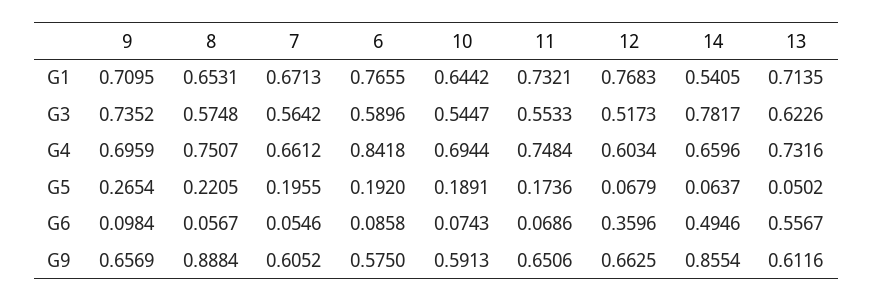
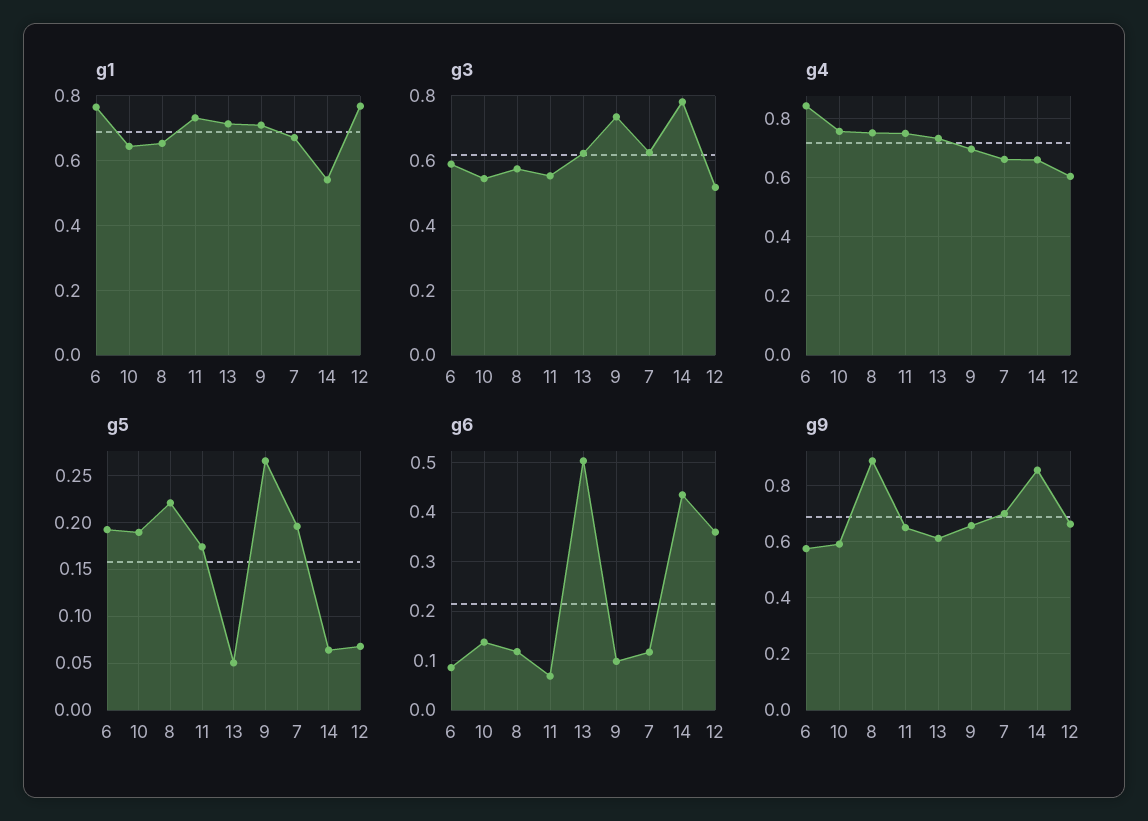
G3, 7: 0.5642 -> 0.62
G4, 10: 0.6944 -> 0.75
G6, 8: 0.0567 -> 0.12
G6, 7: 0.0546 -> 0.12
G6, 10: 0.0743 -> 0.14
G6, 14: 0.4946 -> 0.44
G6, 13: 0.5567 -> 0.5
G9, 7: 0.6052 -> 0.7

